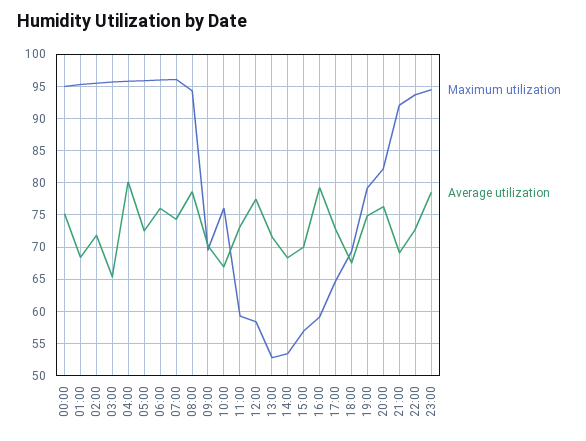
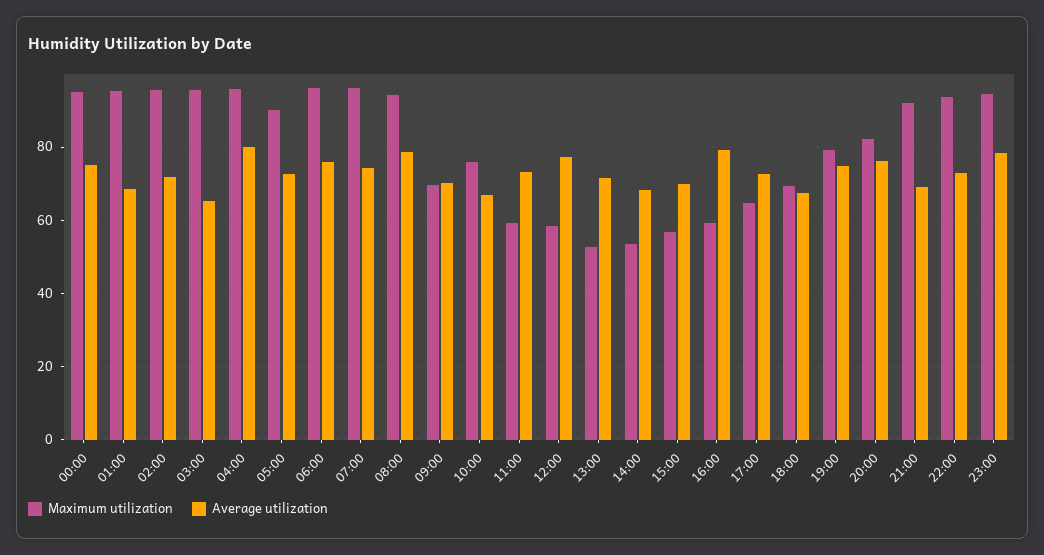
Maximum utilization, 05:00: 96 -> 90

